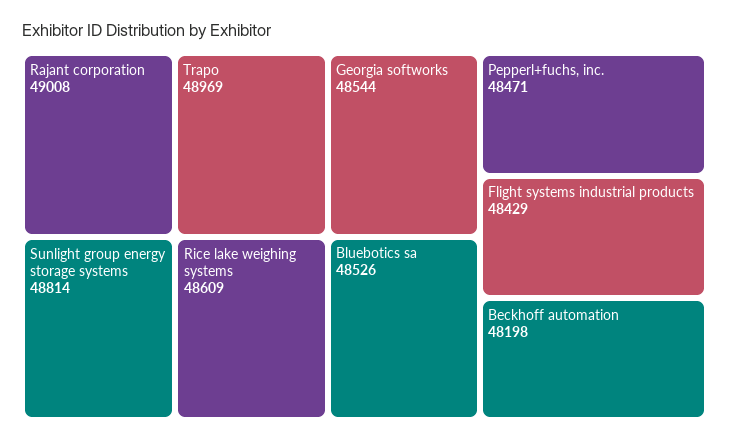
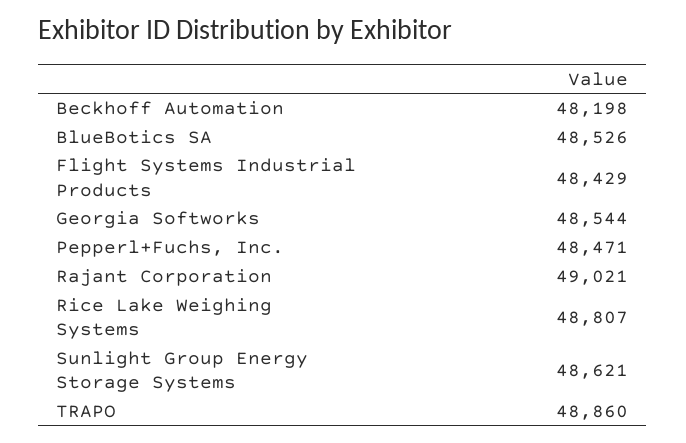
Rajant corporation: 49008 -> 49021
Trapo: 48969 -> 48860
Sunlight group energy storage systems: 48814 -> 48621
Rice lake weighing systems: 48609 -> 48807

